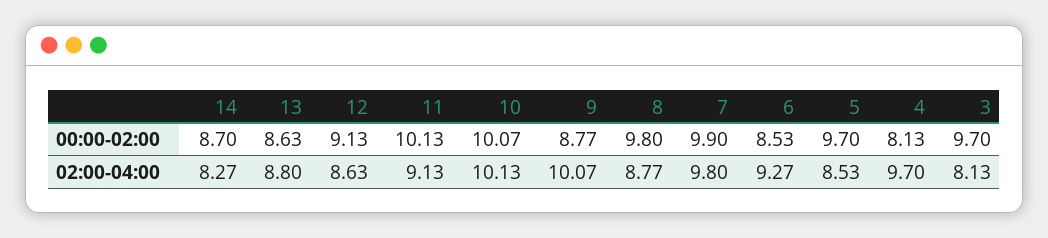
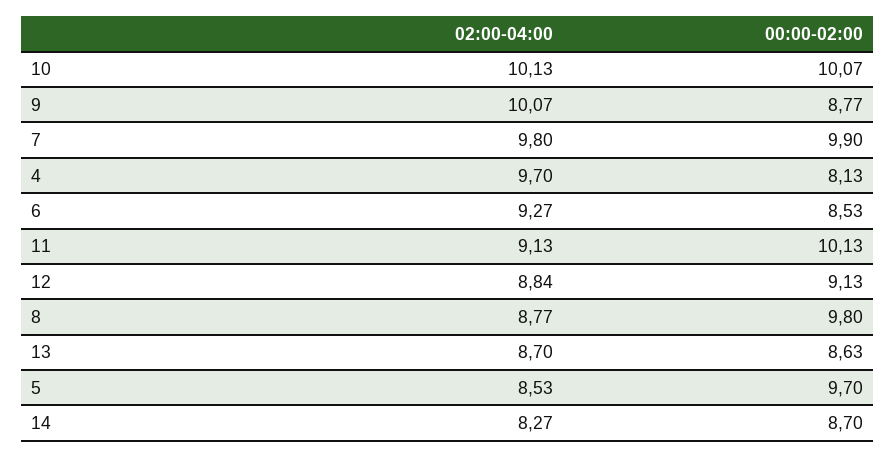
3, 00:00-02:00: 9.7 -> none
13, 02:00-04:00: 8.8 -> 8.7
12, 02:00-04:00: 8.63 -> 8.84
3, 02:00-04:00: 8.13 -> none

